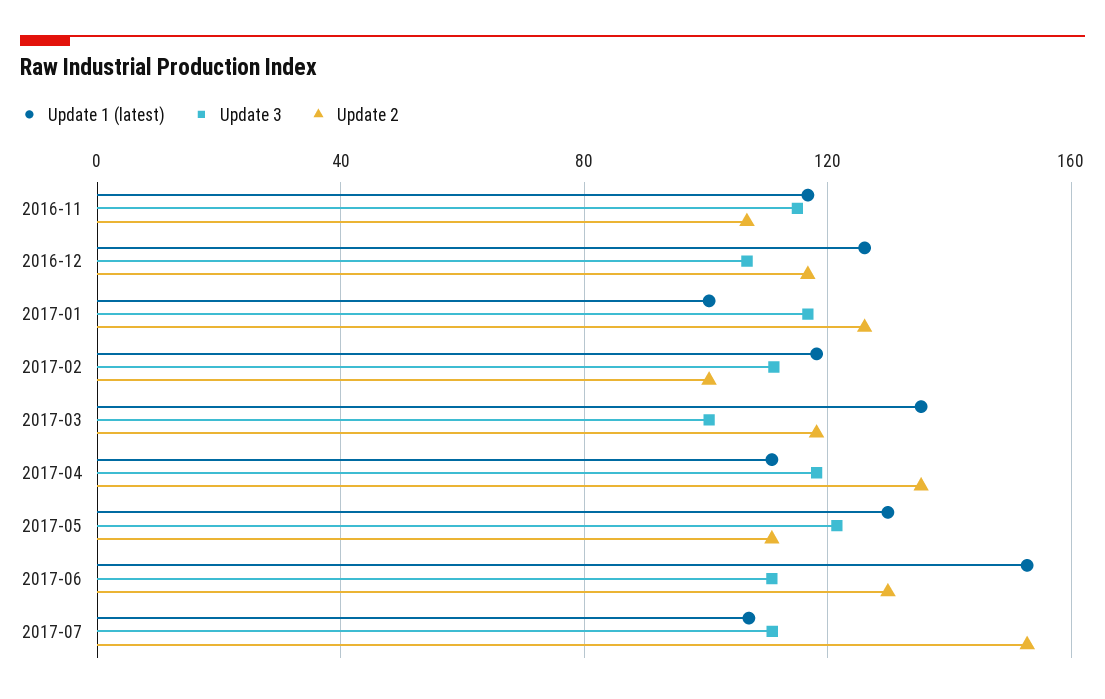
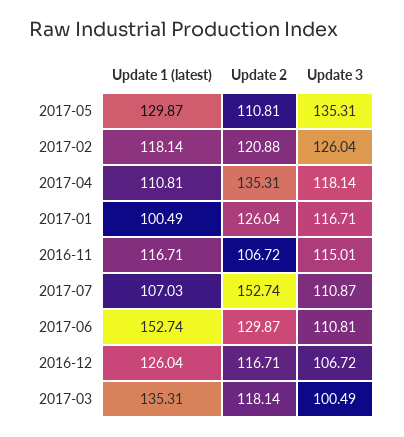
Update 3, 2017-02: 110 -> 126.04
Update 2, 2017-02: 100 -> 120.88
Update 3, 2017-05: 120 -> 135.31

